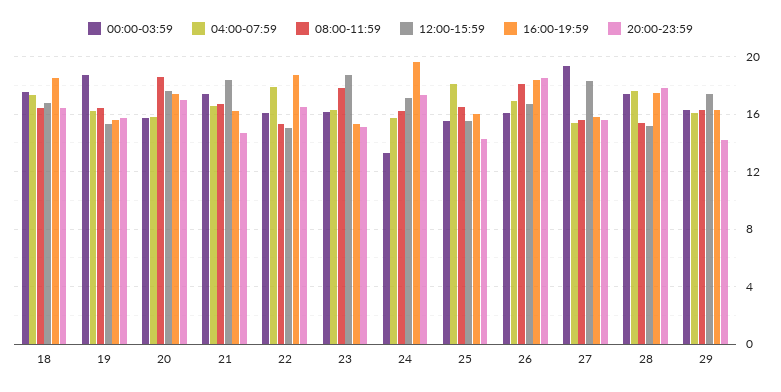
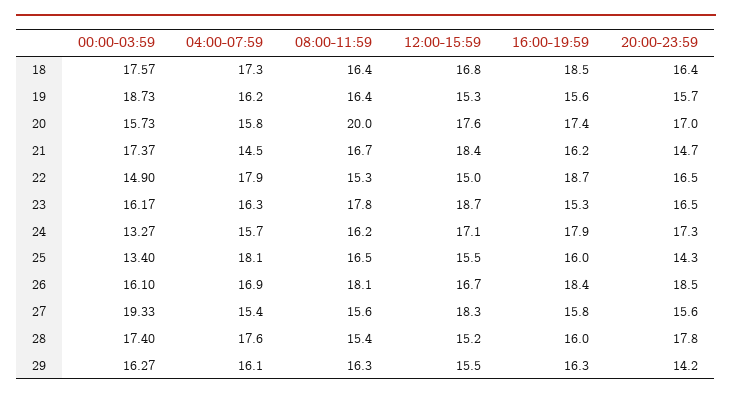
08:00-11:59, 20: 18.5 -> 20
04:00-07:59, 21: 16.5 -> 14.5
00:00-03:59, 22: 16 -> 14.9
20:00-23:59, 23: 15 -> 16.5
16:00-19:59, 24: 19.5 -> 17.9
00:00-03:59, 25: 15.5 -> 13.4
16:00-19:59, 28: 17.5 -> 16
12:00-15:59, 29: 17.5 -> 15.5

